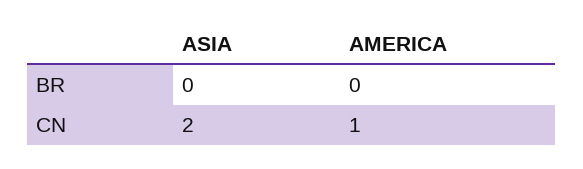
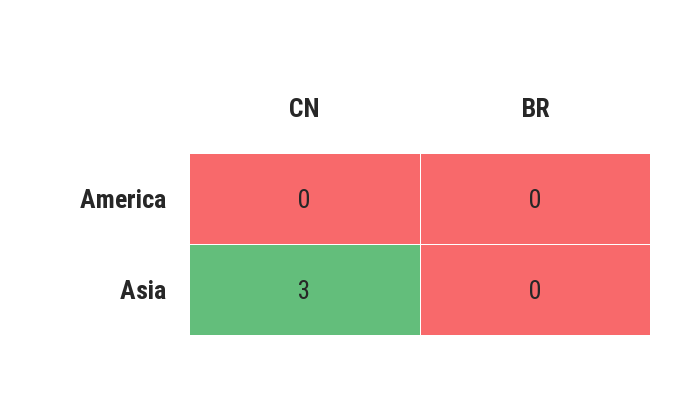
ASIA, CN: 2 -> 3
AMERICA, CN: 1 -> 0

